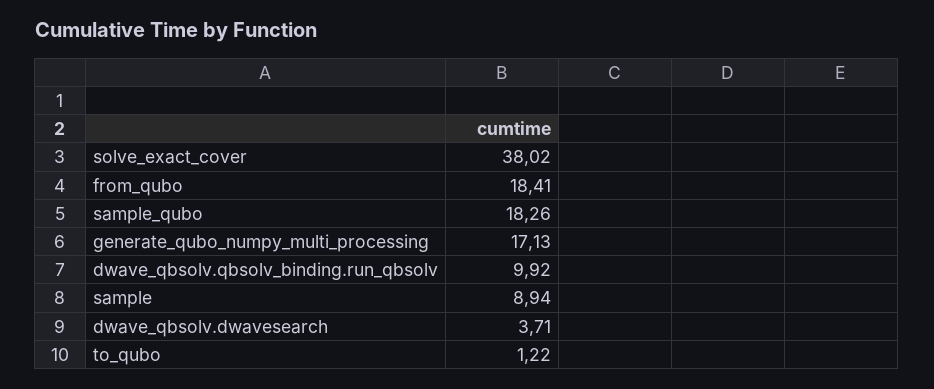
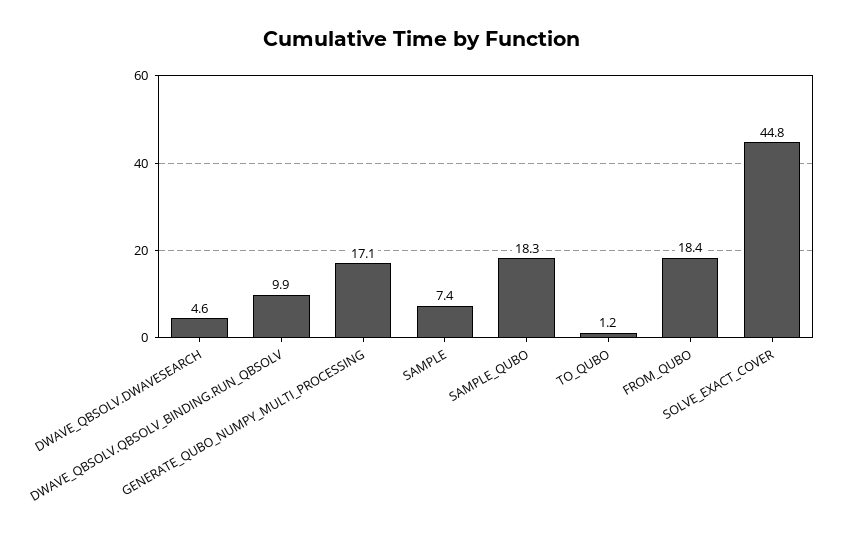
solve_exact_cover: 38.02 -> 44.8
sample: 8.94 -> 7.4
dwave_qbsolv.dwavesearch: 3.71 -> 4.6

